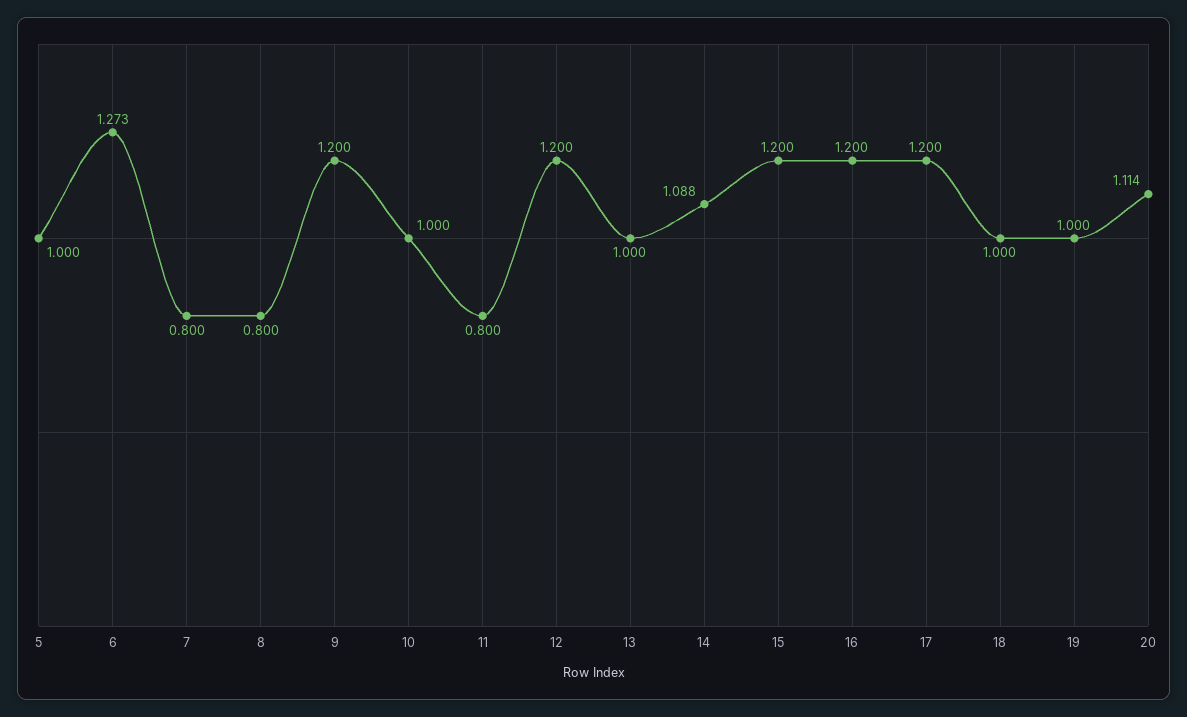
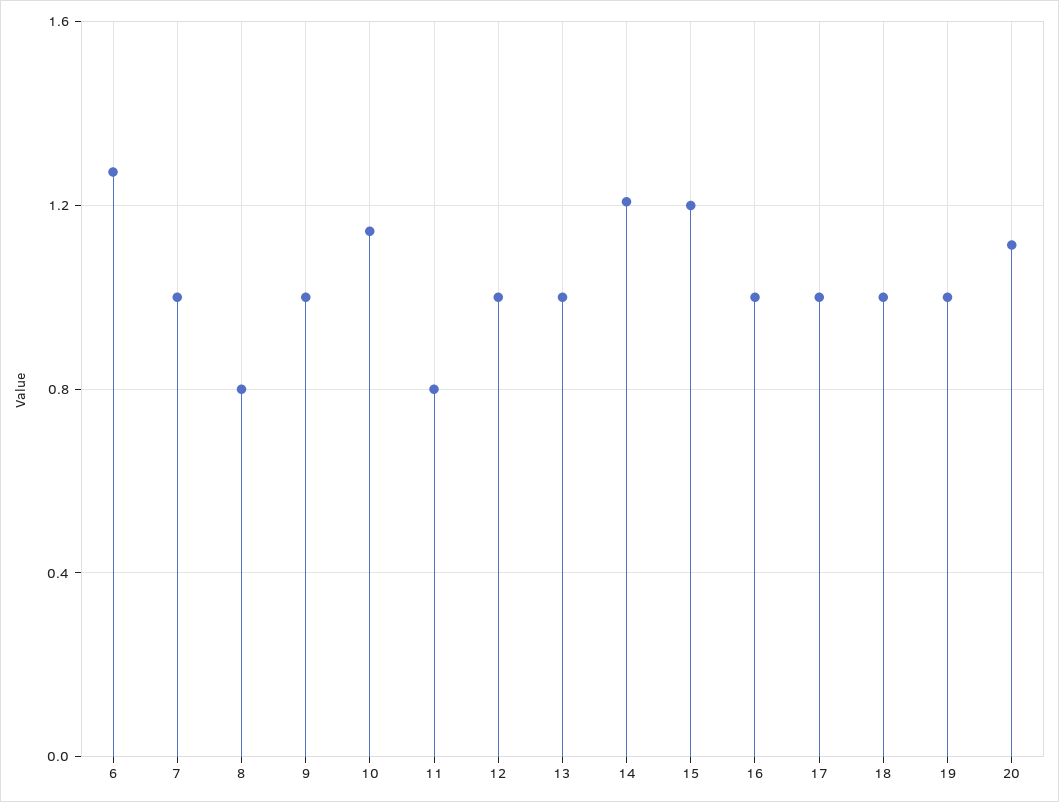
5: 1 -> none
7: 0.8 -> 1
9: 1.2 -> 1
10: 1 -> 1.15
12: 1.2 -> 1
14: 1.088 -> 1.2
16: 1.2 -> 1
17: 1.2 -> 1

